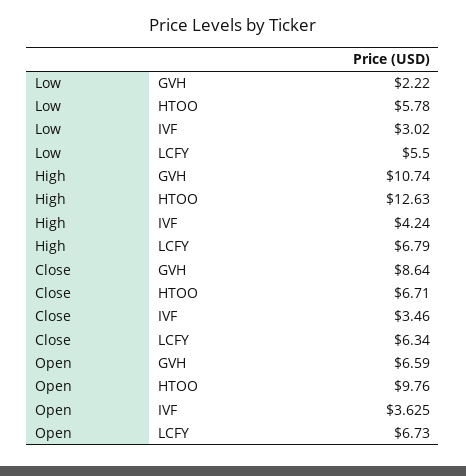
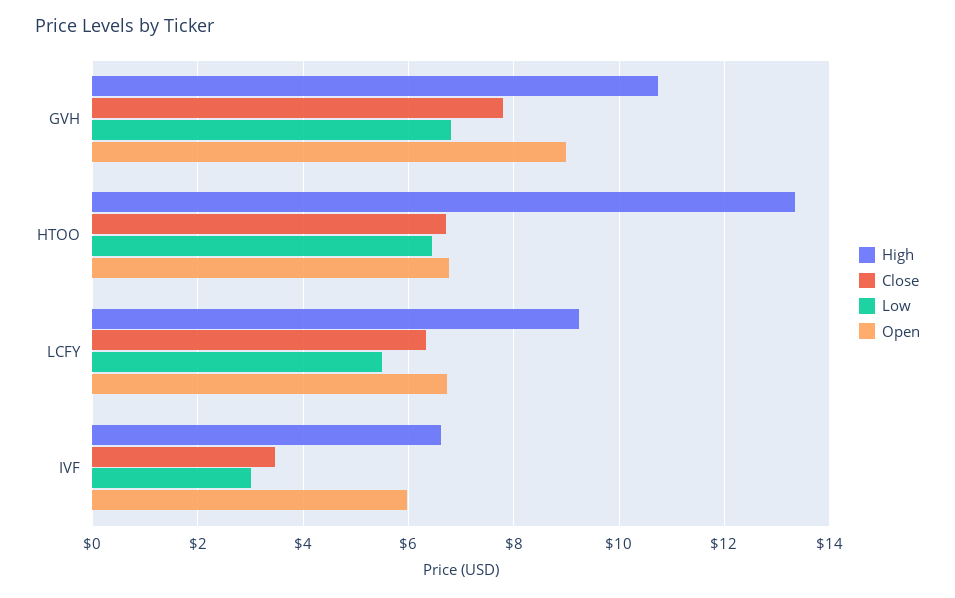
Low, GVH: 2.22 -> 6.8
Low, HTOO: 5.78 -> 6.4
High, HTOO: 12.63 -> 13.4
High, IVF: 4.24 -> 6.6
High, LCFY: 6.79 -> 9.2
Close, GVH: 8.64 -> 7.8
Open, GVH: 6.59 -> 9
Open, HTOO: 9.76 -> 6.8
Open, IVF: 3.625 -> 6

